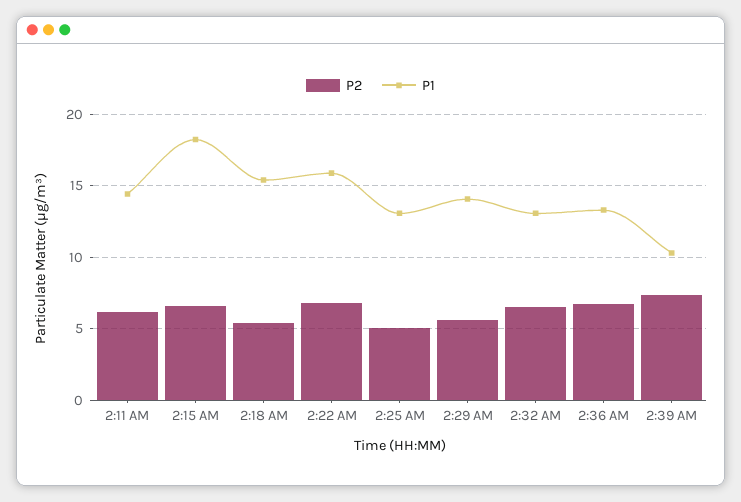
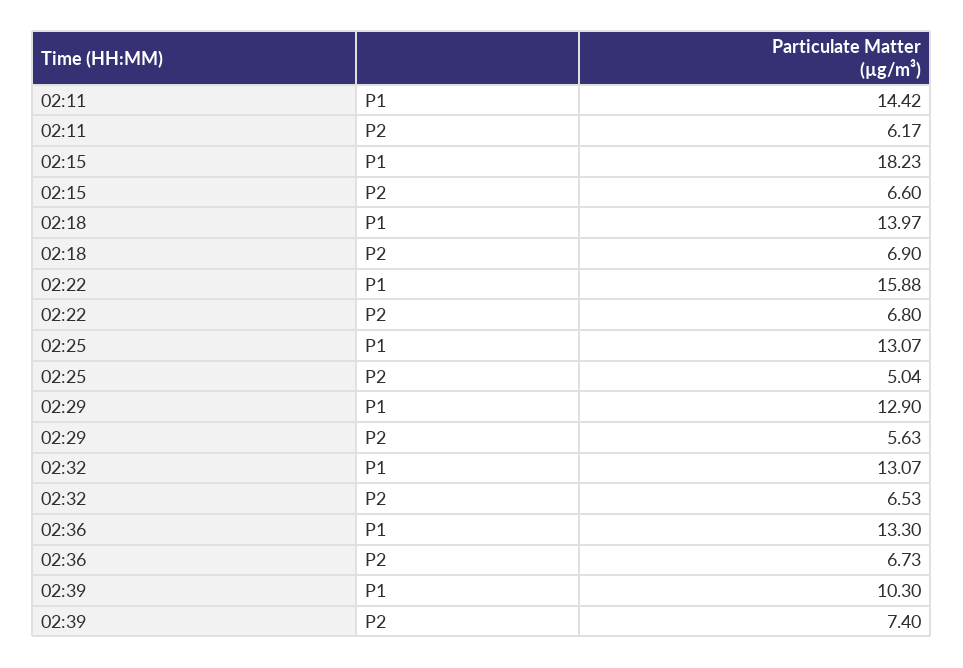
P2, 2:18 AM: 5.5 -> 6.9
P1, 2:18 AM: 15.5 -> 13.97
P1, 2:29 AM: 14 -> 12.9

